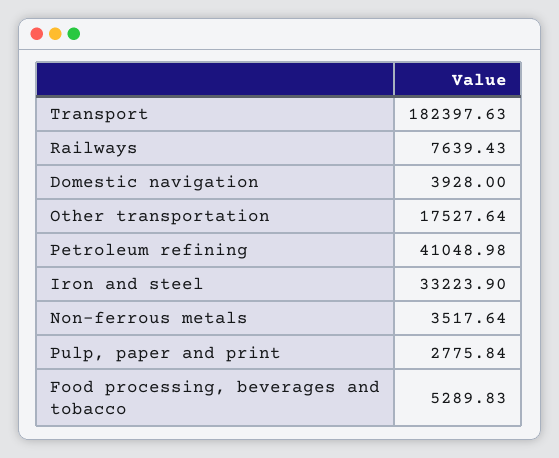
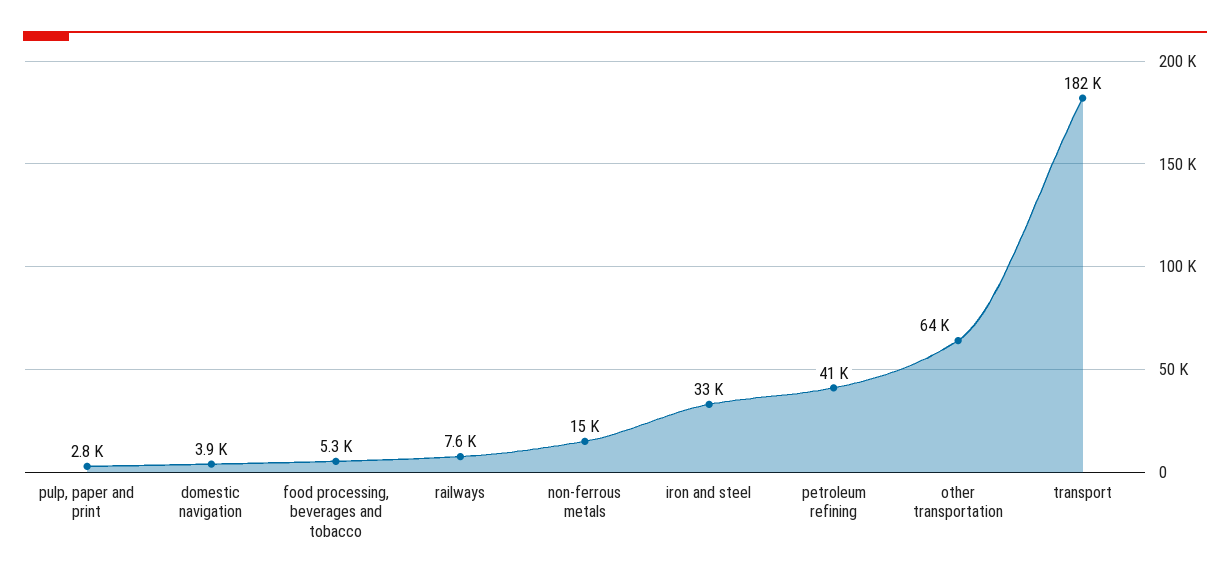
Other transportation: 17527.64 -> 64000
Non-ferrous metals: 3517.64 -> 15000

